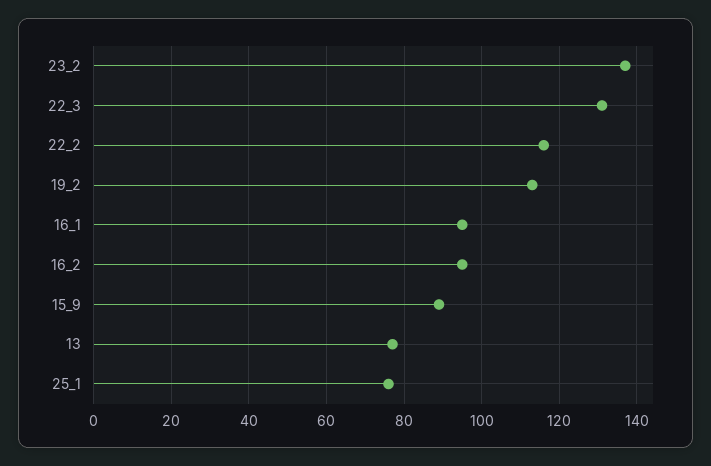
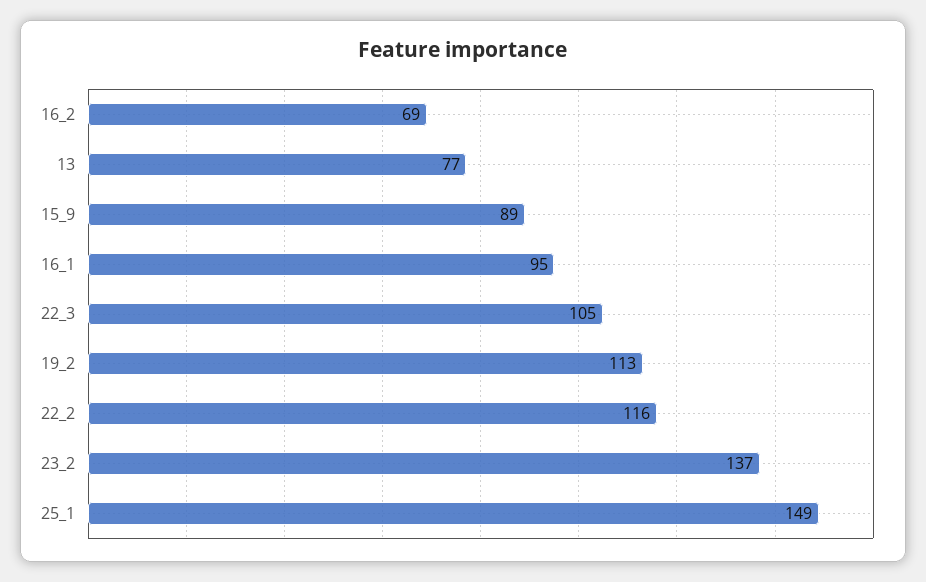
22_3: 130 -> 105
16_2: 95 -> 69
25_1: 75 -> 149

